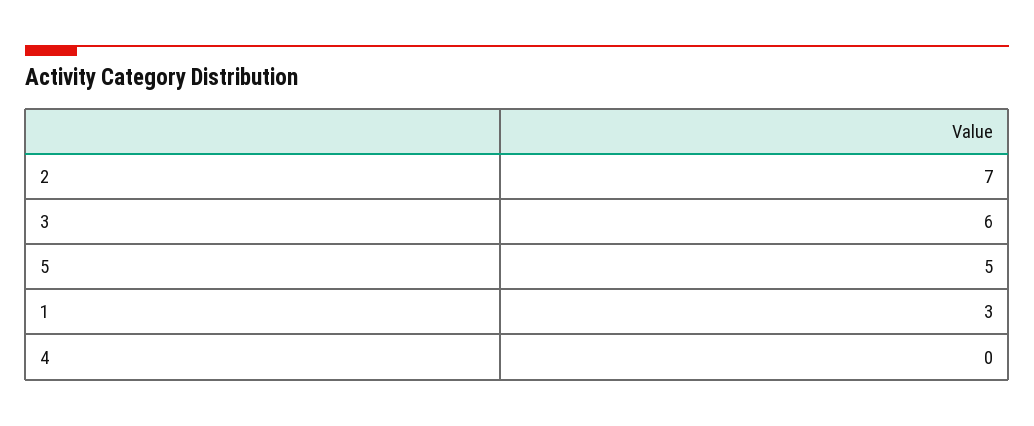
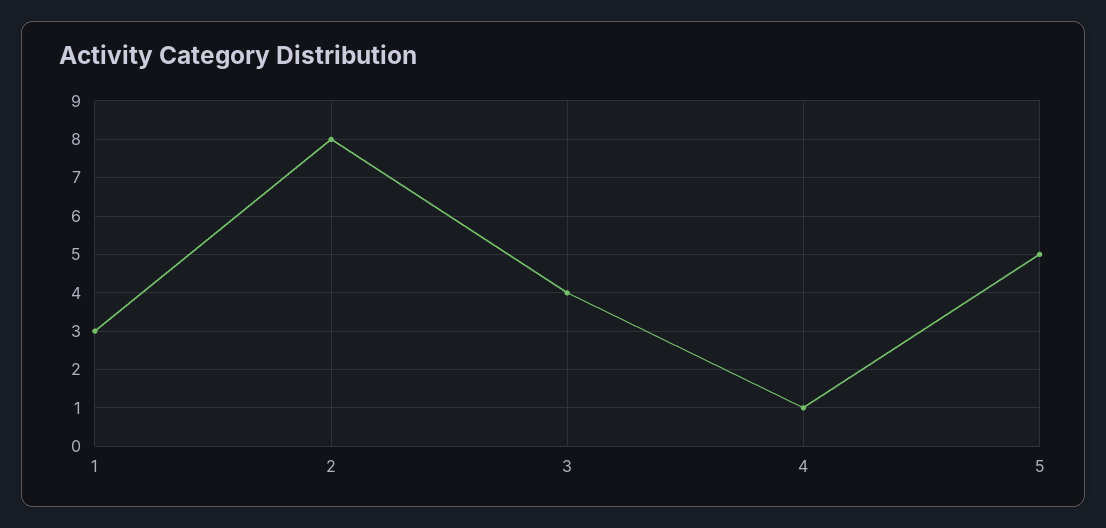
2: 7 -> 8
3: 6 -> 4
4: 0 -> 1

